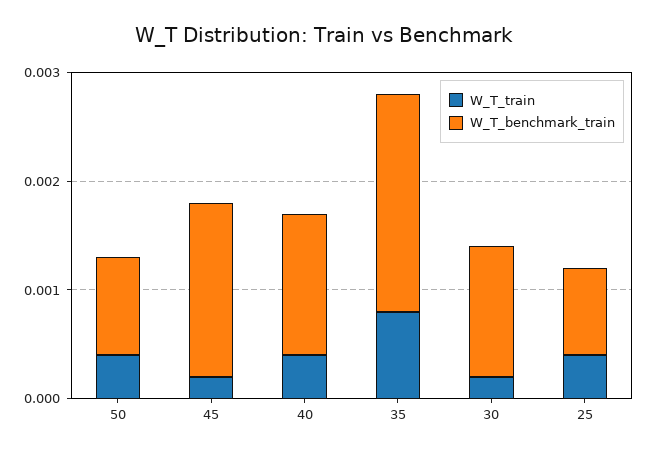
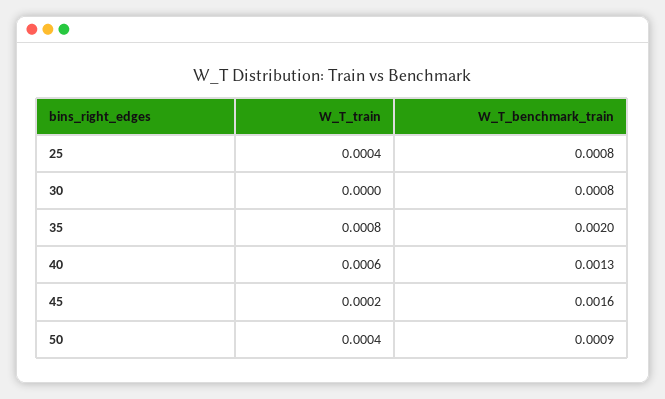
W_T_train, 40: 0.0004 -> 0.0006
W_T_train, 30: 0.0002 -> 0
W_T_benchmark_train, 30: 0.0012 -> 0.0008

